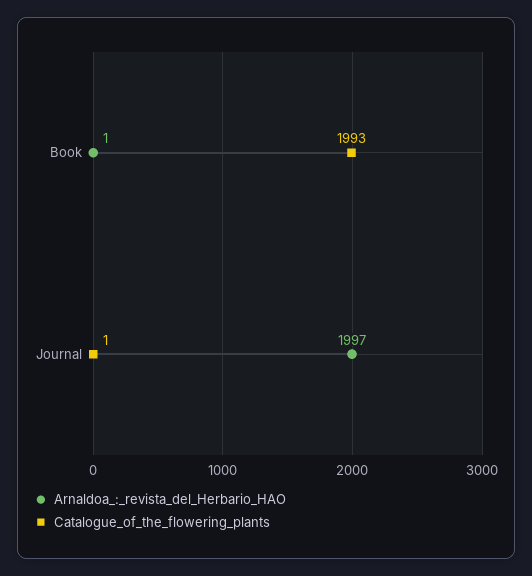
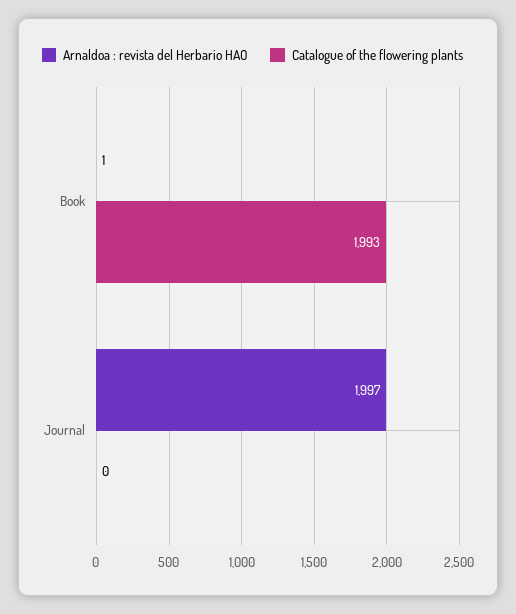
Catalogue_of_the_flowering_plants, Journal: 1 -> 0

